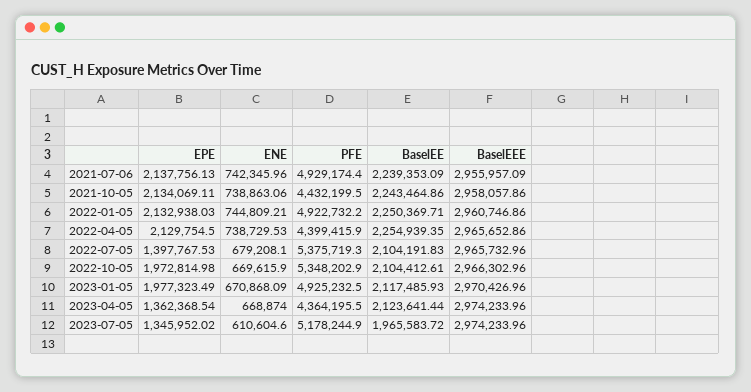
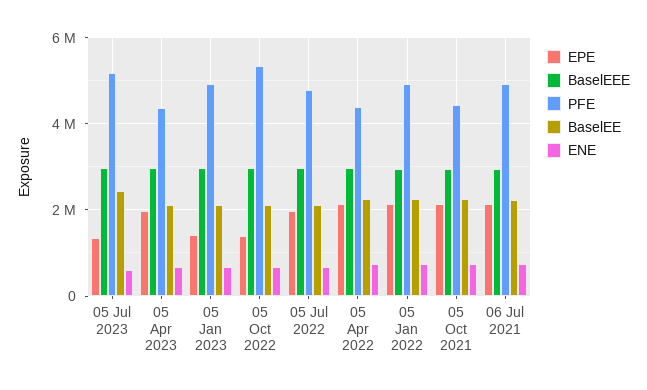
EPE, 2022-07-05: 1397767.53 -> 2000000
PFE, 2022-07-05: 5375719.3 -> 4800000
EPE, 2022-10-05: 1972814.98 -> 1400000
EPE, 2023-01-05: 1977323.49 -> 1400000
EPE, 2023-04-05: 1362368.54 -> 2000000
BaselEE, 2023-07-05: 1965583.72 -> 2400000

